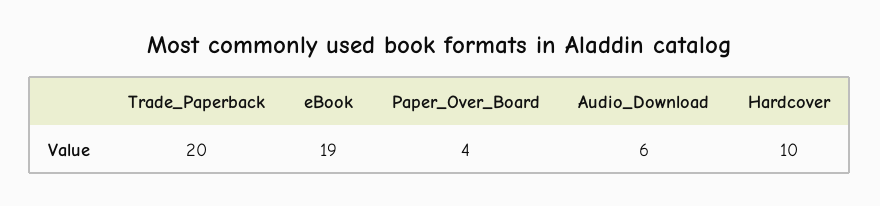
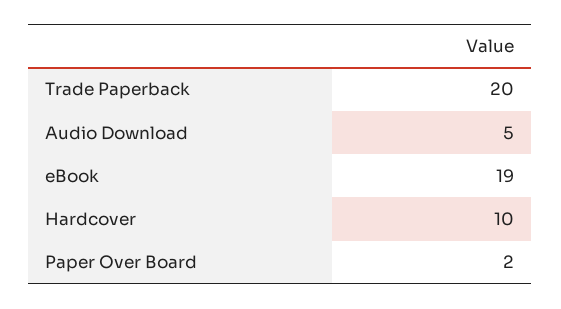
Paper_Over_Board: 4 -> 2
Audio_Download: 6 -> 5

